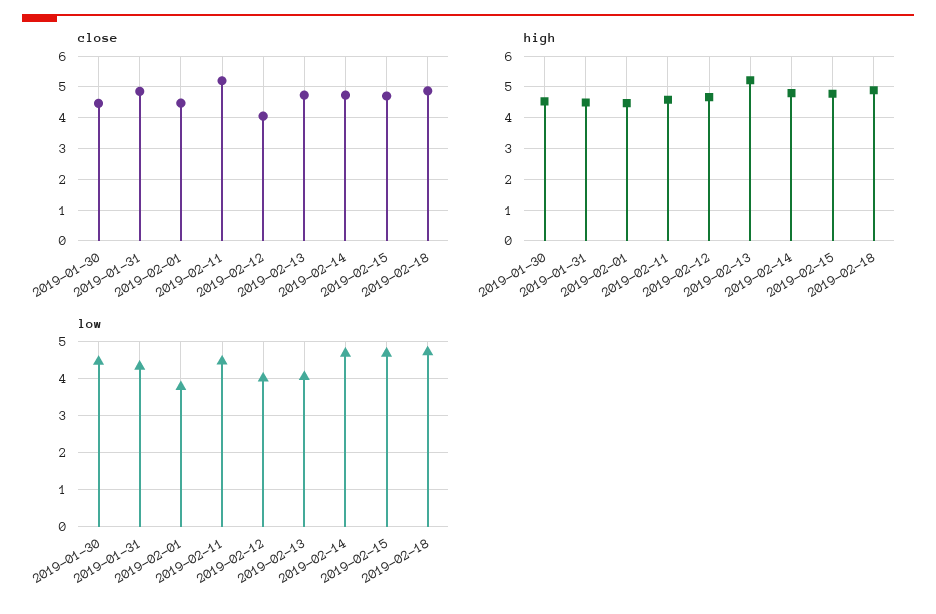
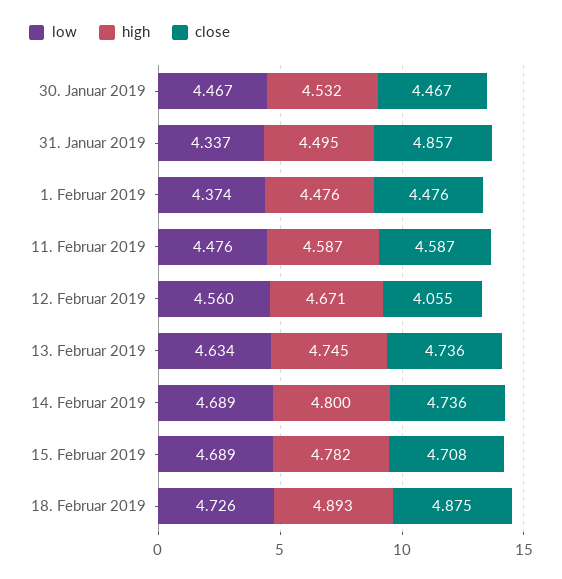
close, 2019-02-11: 5.2 -> 4.587
high, 2019-02-13: 5.2 -> 4.745
low, 2019-02-01: 3.8 -> 4.374
low, 2019-02-12: 4 -> 4.56
low, 2019-02-13: 4 -> 4.634

